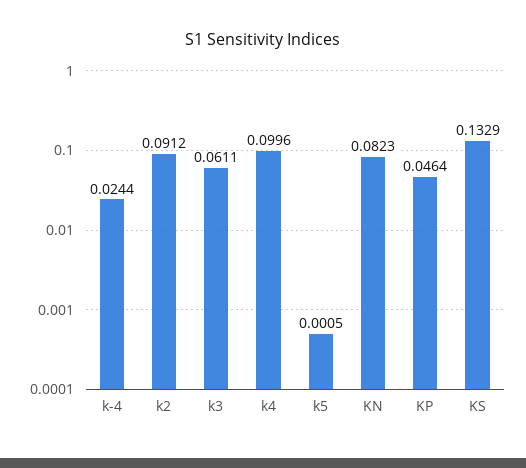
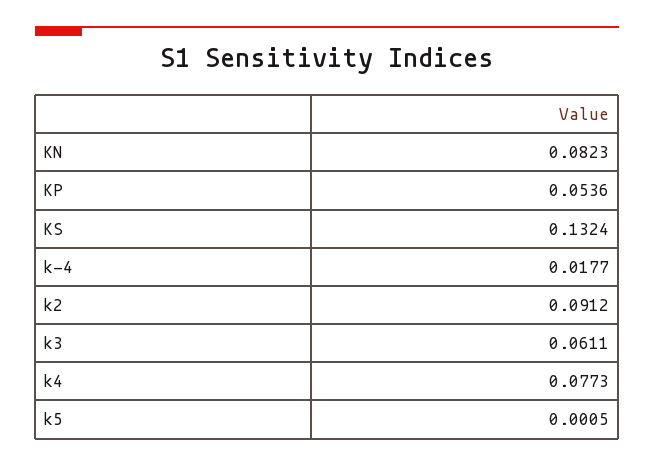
k-4: 0.0244 -> 0.0177
k4: 0.0996 -> 0.0773
KP: 0.0464 -> 0.0536
KS: 0.1329 -> 0.1324

